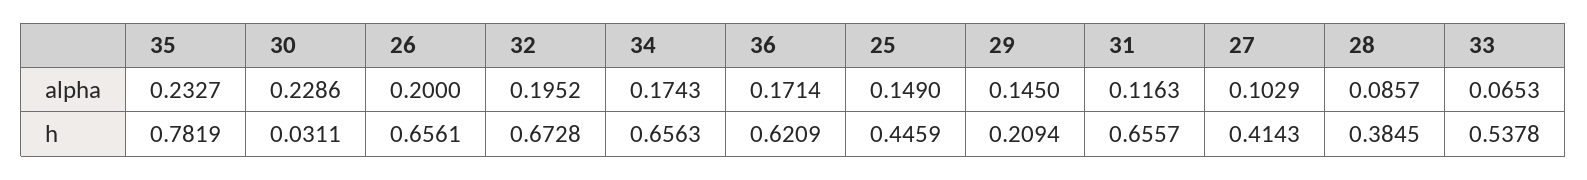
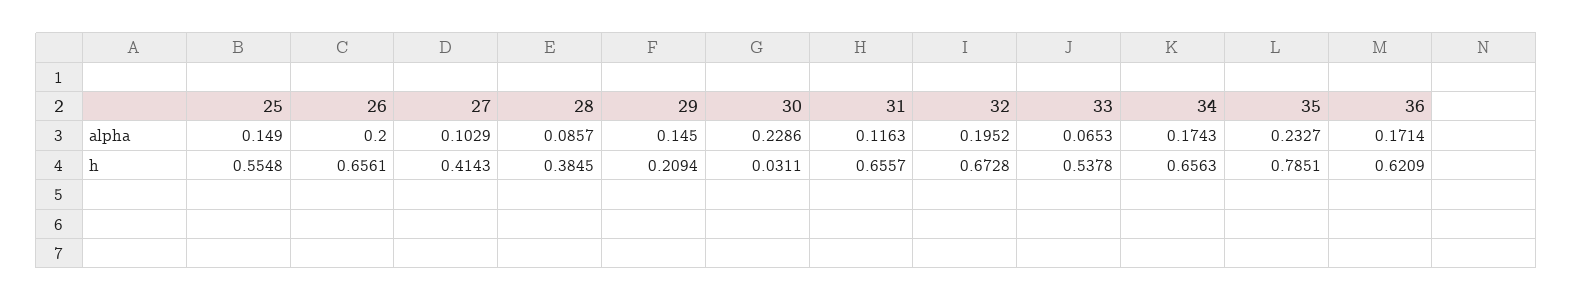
35, h: 0.7819 -> 0.7851
25, h: 0.4459 -> 0.5548

